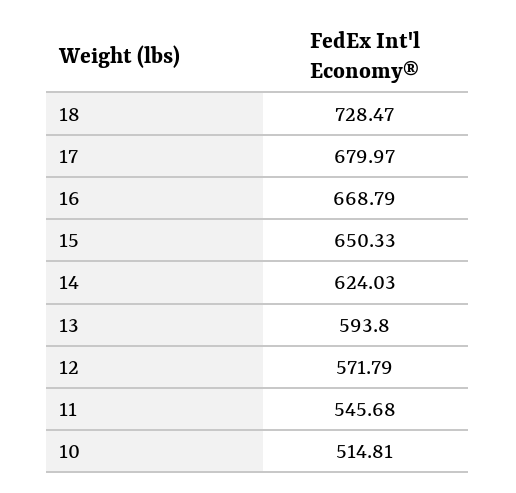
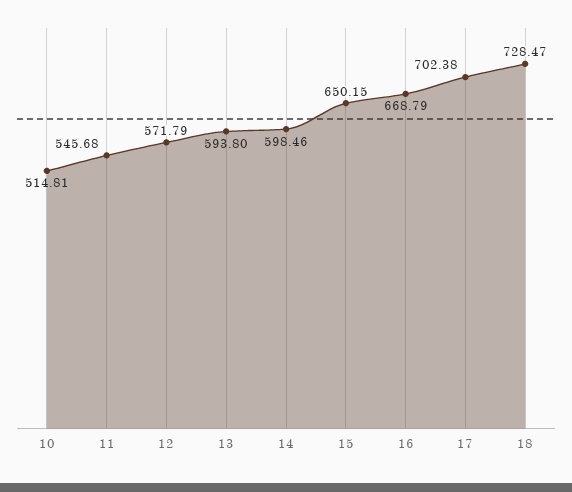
17: 679.97 -> 702.38
15: 650.33 -> 650.15
14: 624.03 -> 598.46

